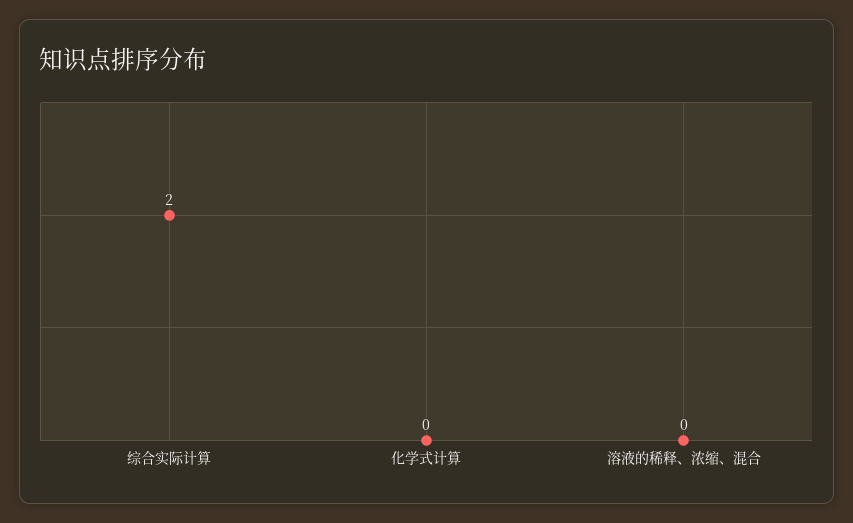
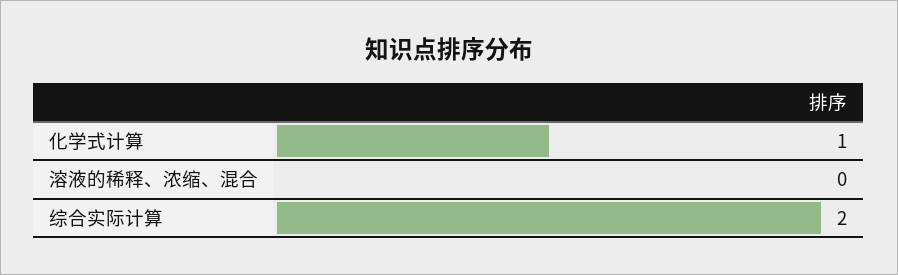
化学式计算: 0 -> 1

